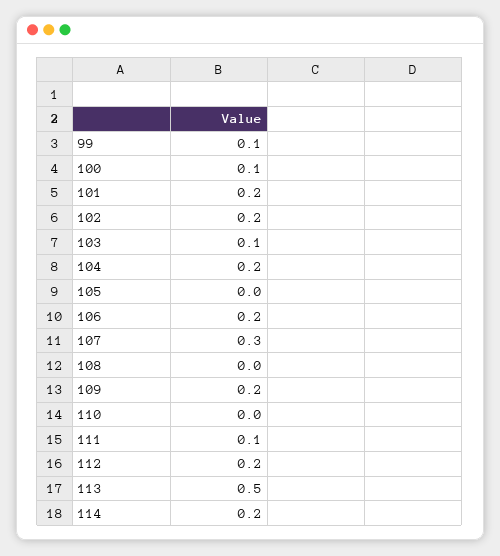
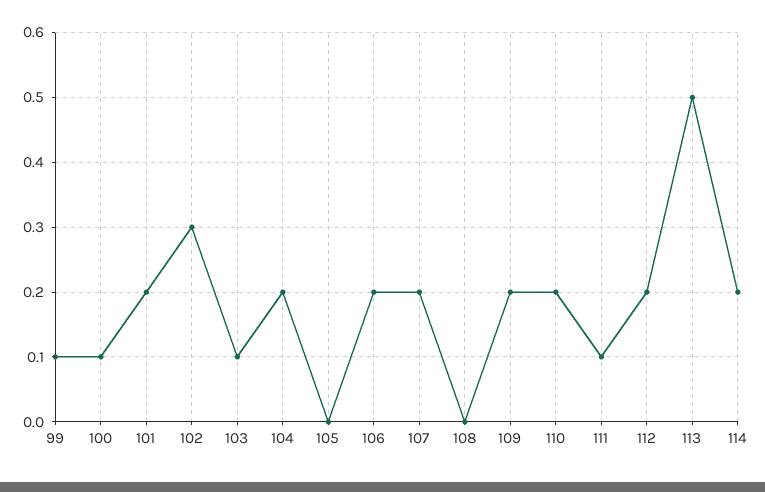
102: 0.2 -> 0.3
107: 0.3 -> 0.2
110: 0 -> 0.2

